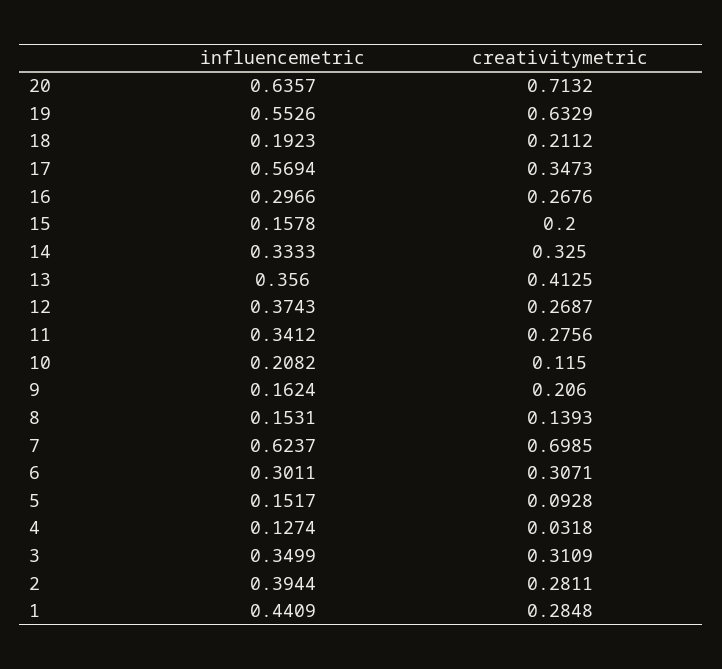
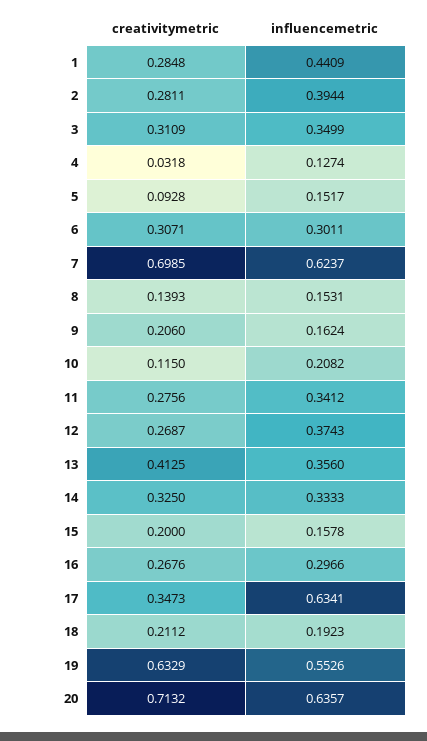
influencemetric, 17: 0.5694 -> 0.6341

